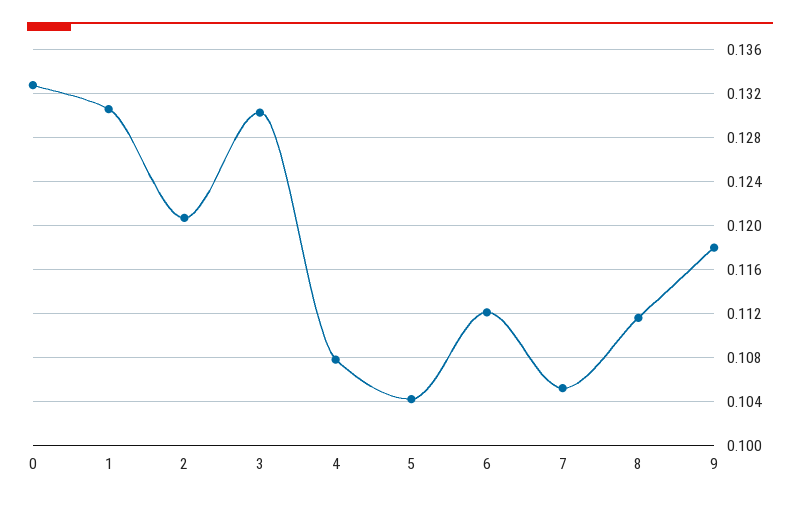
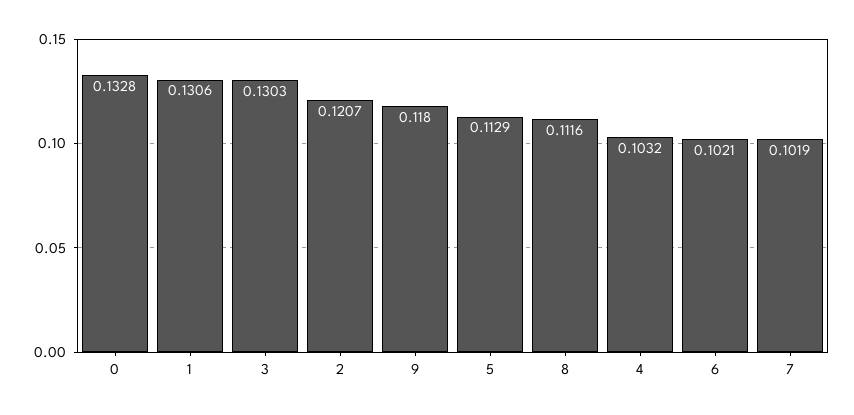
4: 0.108 -> 0.1032
5: 0.104 -> 0.1129
6: 0.112 -> 0.1021
7: 0.105 -> 0.1019

